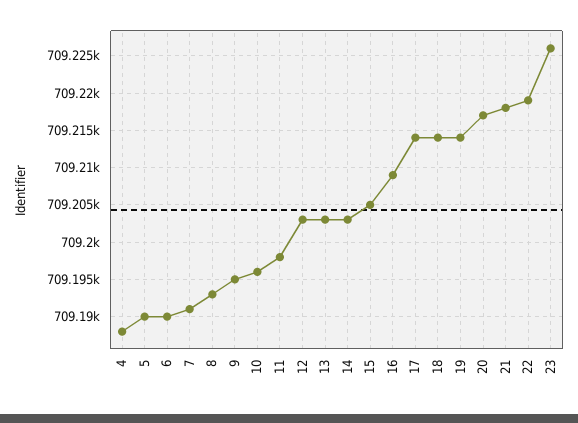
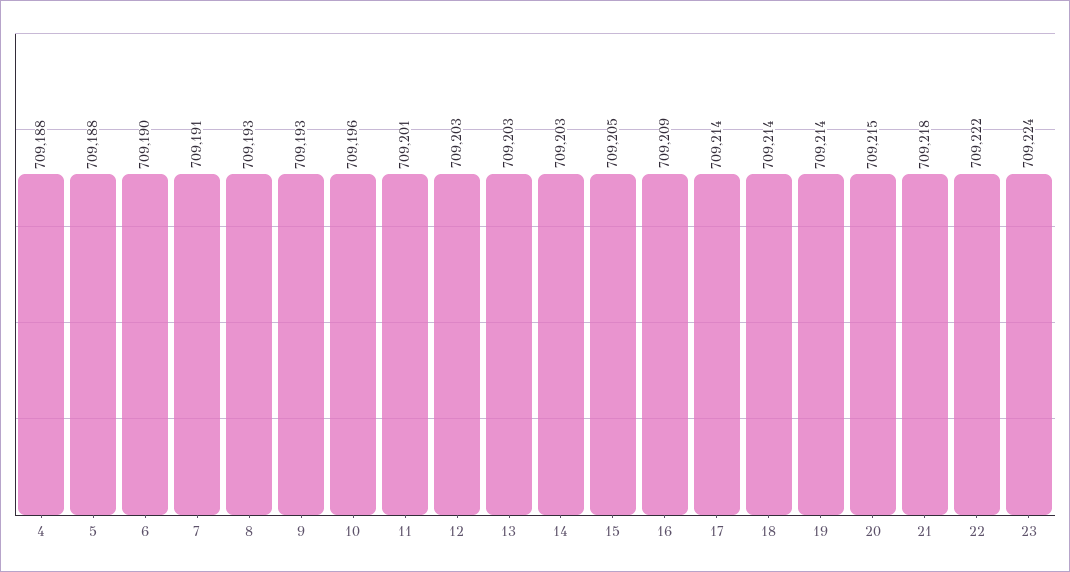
5: 709190 -> 709188
9: 709195 -> 709193
11: 709198 -> 709201
20: 709217 -> 709215
22: 709219 -> 709222
23: 709226 -> 709224

